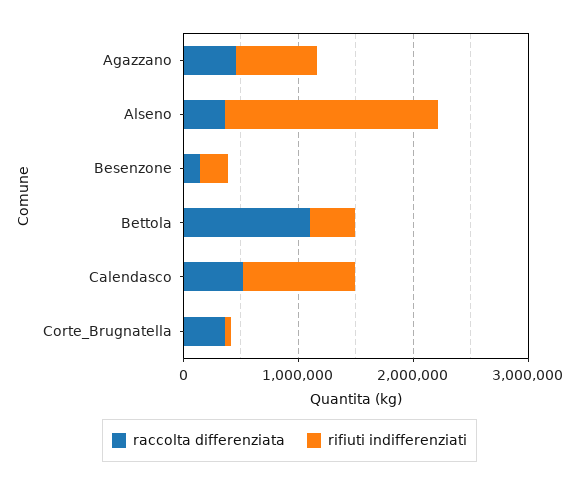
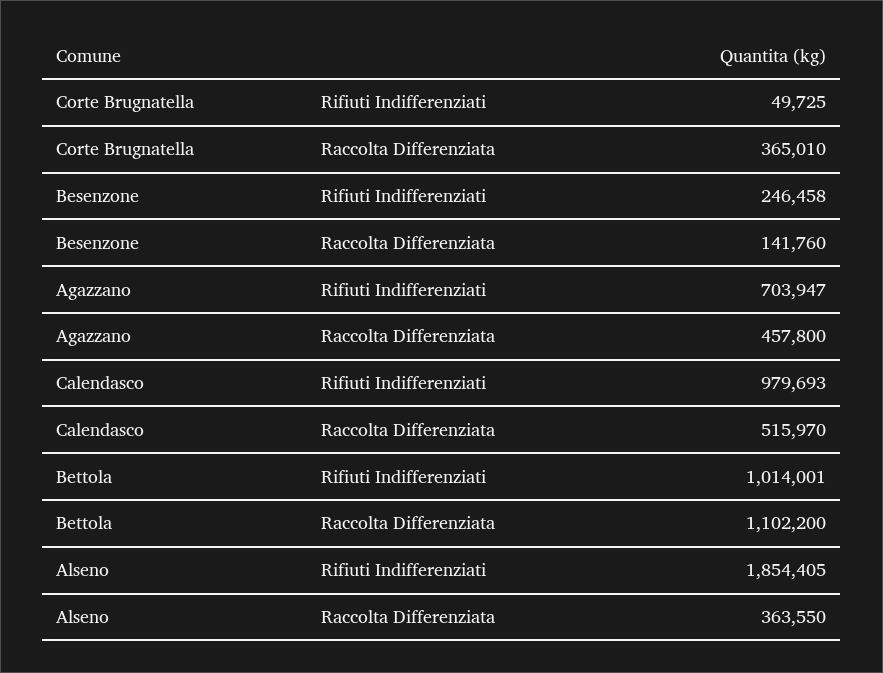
rifiuti indifferenziati, Bettola: 400000 -> 1014001

